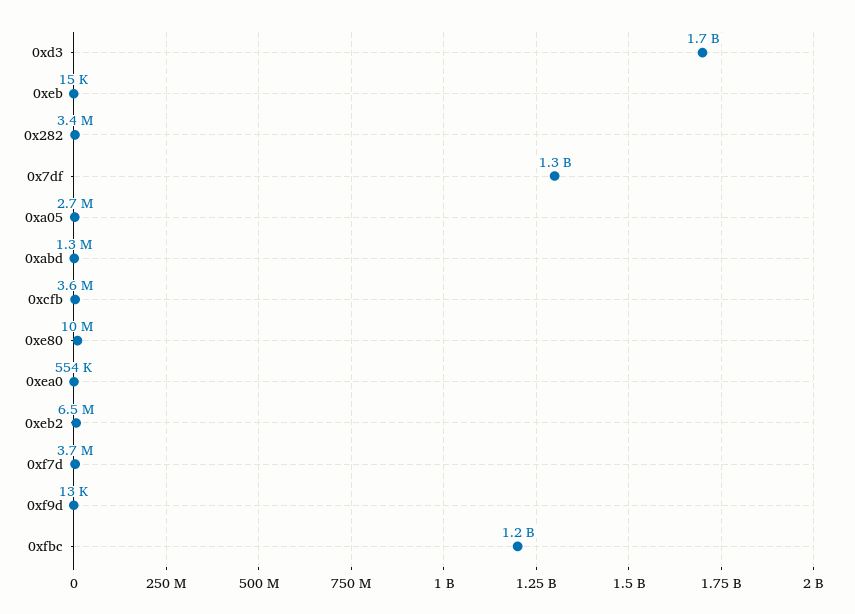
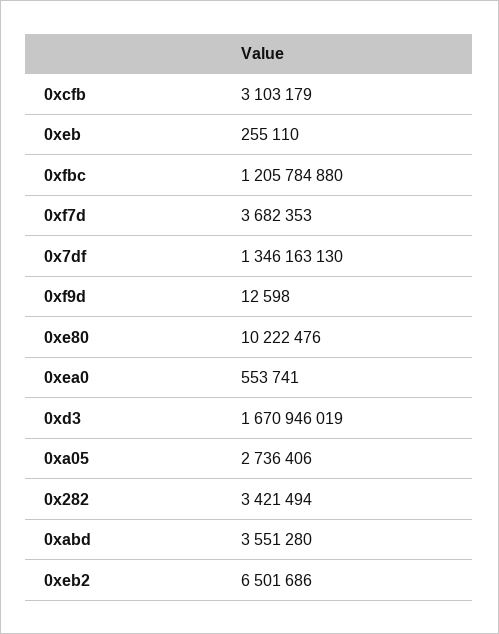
0xeb: 15000 -> 255110
0xabd: 1300000 -> 3551280
0xcfb: 3600000 -> 3103179

